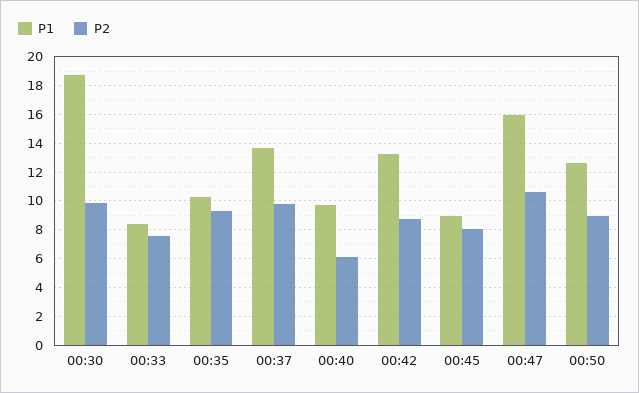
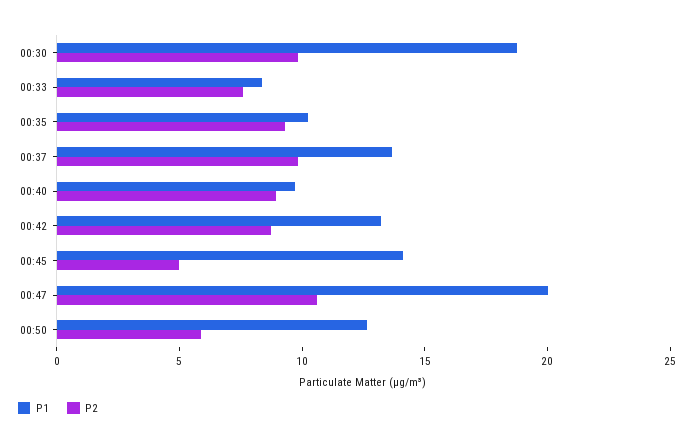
P2, 00:40: 6 -> 9
P1, 00:45: 9 -> 14
P2, 00:45: 8 -> 5
P1, 00:47: 16 -> 20
P2, 00:50: 9 -> 6

